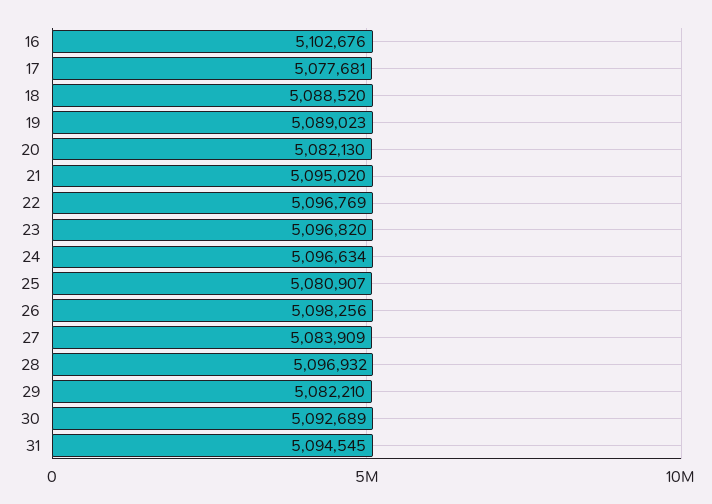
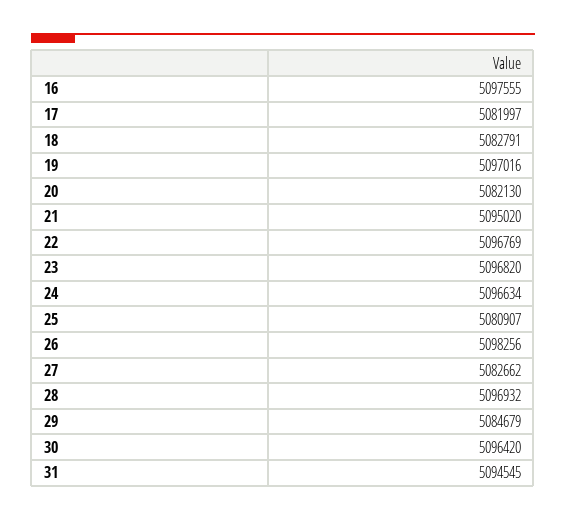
16: 5102676 -> 5097555
17: 5077681 -> 5081997
18: 5088520 -> 5082791
19: 5089023 -> 5097016
27: 5083909 -> 5082662
29: 5082210 -> 5084679
30: 5092689 -> 5096420

